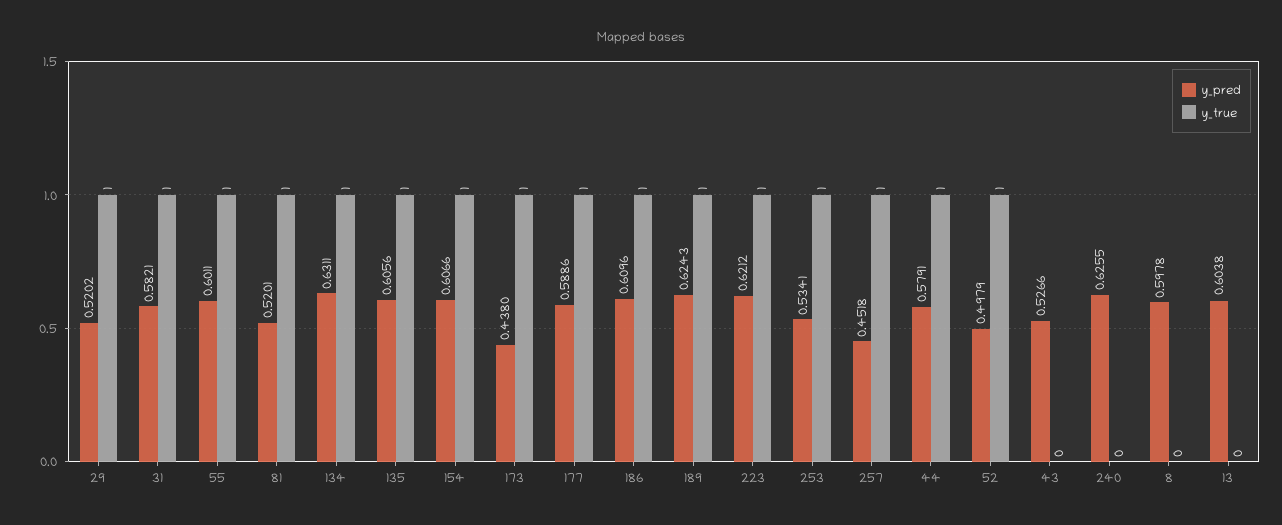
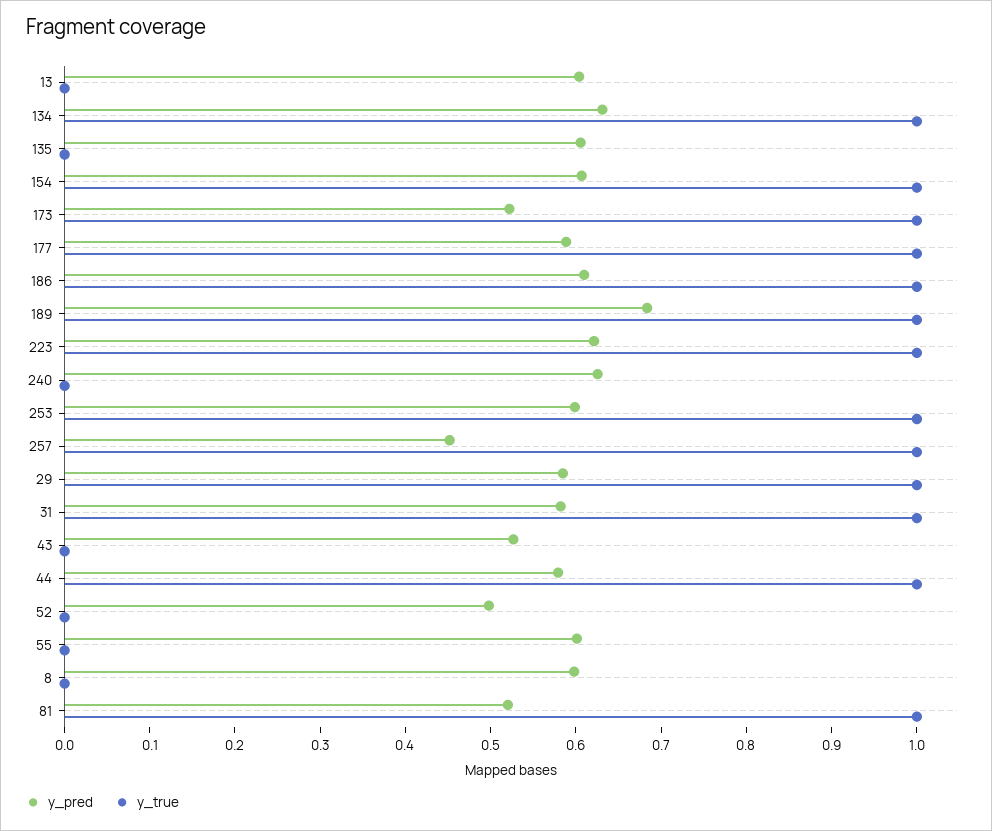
y_pred, 29: 0.5202 -> 0.58
y_true, 55: 1 -> 0
y_true, 135: 1 -> 0
y_pred, 173: 0.438 -> 0.52
y_pred, 189: 0.6243 -> 0.68
y_pred, 253: 0.5341 -> 0.6
y_true, 52: 1 -> 0

